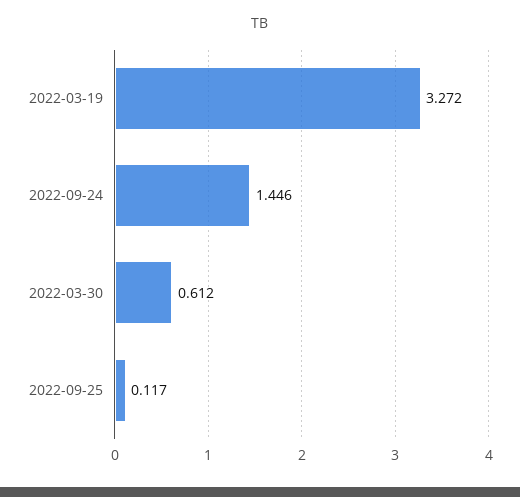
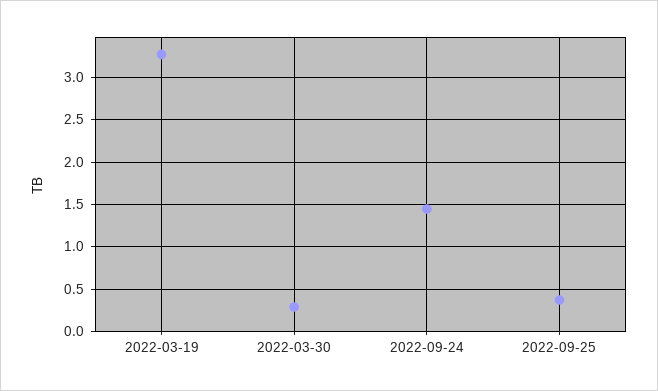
2022-03-30: 0.612 -> 0.3
2022-09-25: 0.117 -> 0.4

